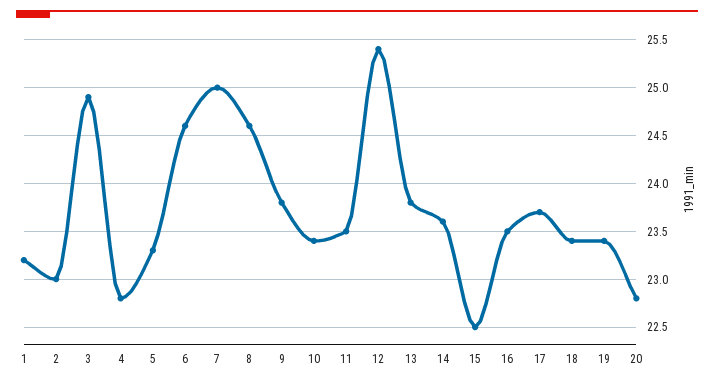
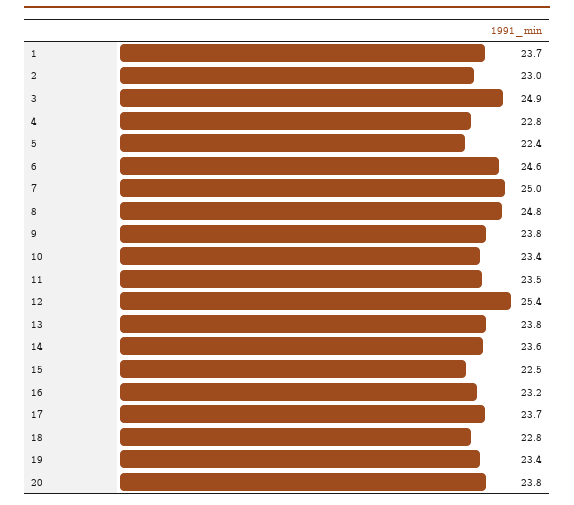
1: 23.2 -> 23.7
5: 23.3 -> 22.4
8: 24.6 -> 24.8
16: 23.5 -> 23.2
18: 23.4 -> 22.8
20: 22.8 -> 23.8

